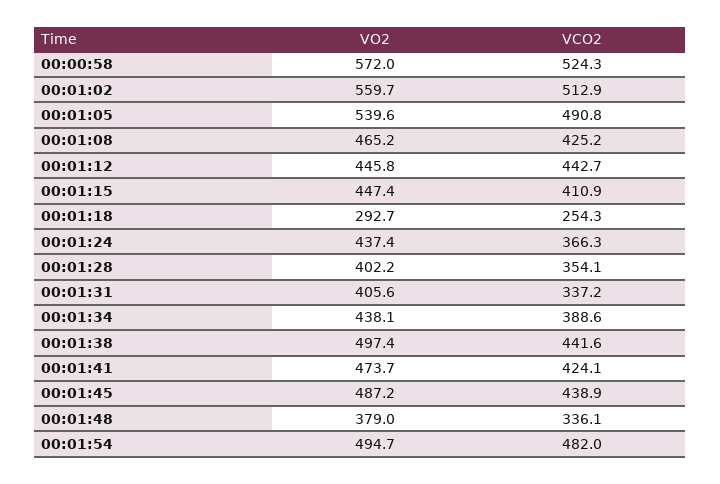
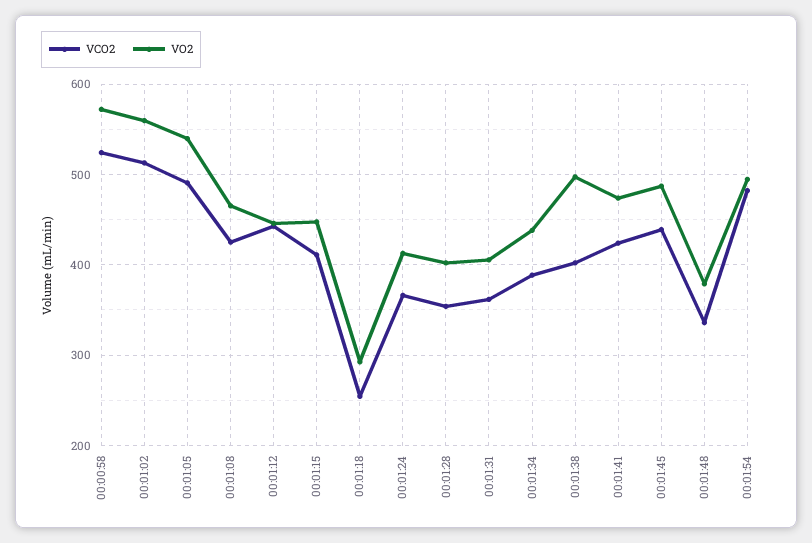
VO2, 00:01:24: 437.4 -> 410
VCO2, 00:01:31: 337.2 -> 360
VCO2, 00:01:38: 441.6 -> 400

